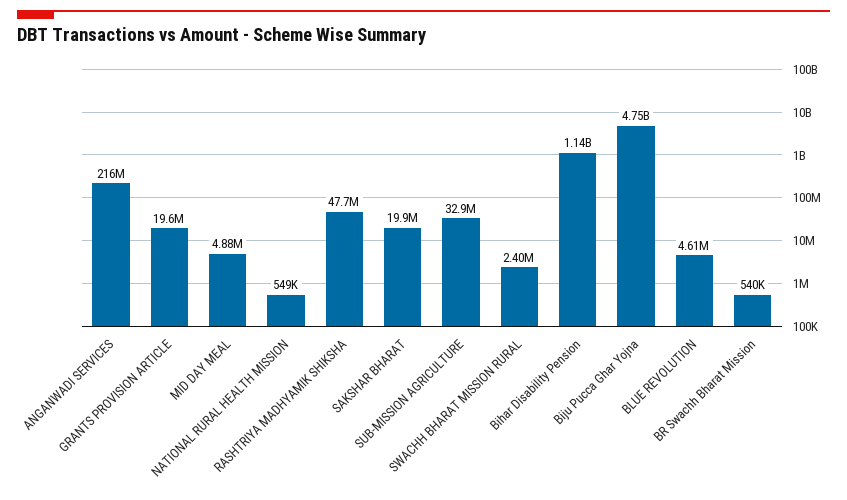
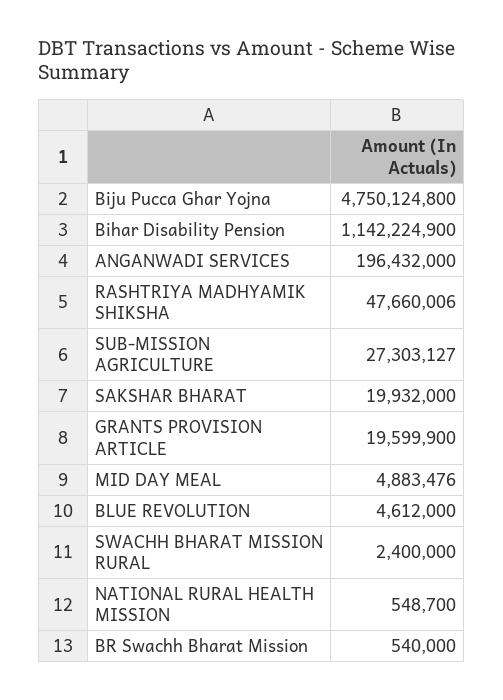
ANGANWADI SERVICES: 216000000 -> 196432000
SUB-MISSION AGRICULTURE: 32900000 -> 27303127

